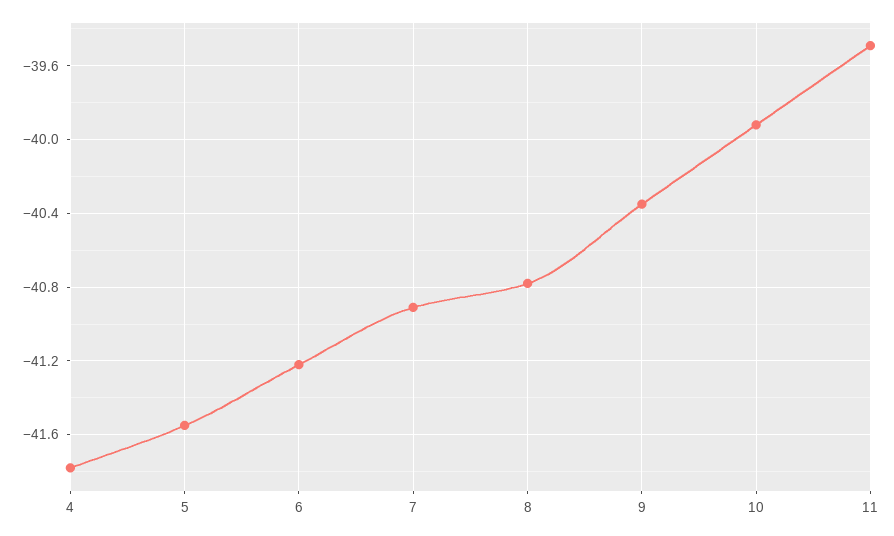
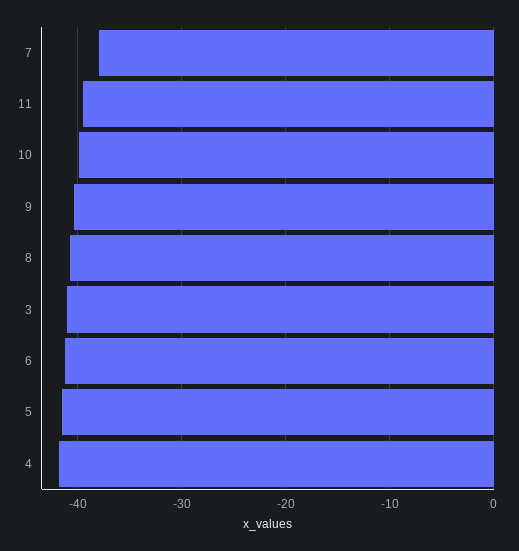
7: -40.9 -> -38
3: none -> -41

